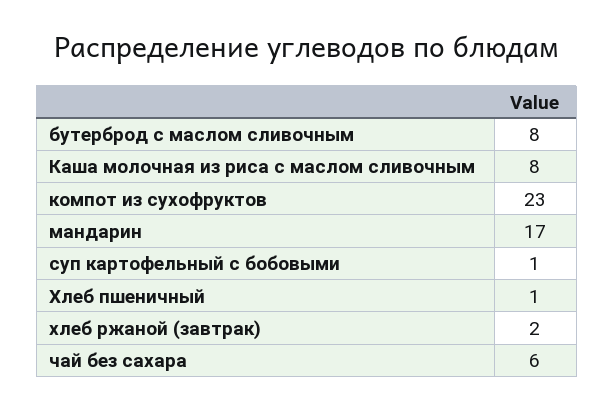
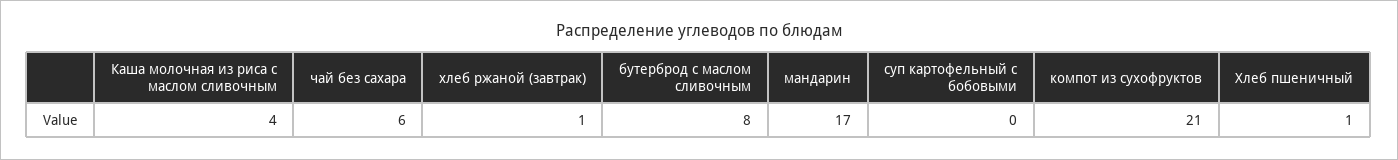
Каша молочная из риса с маслом сливочным: 8 -> 4
компот из сухофруктов: 23 -> 21
суп картофельный с бобовыми: 1 -> 0
хлеб ржаной (завтрак): 2 -> 1

